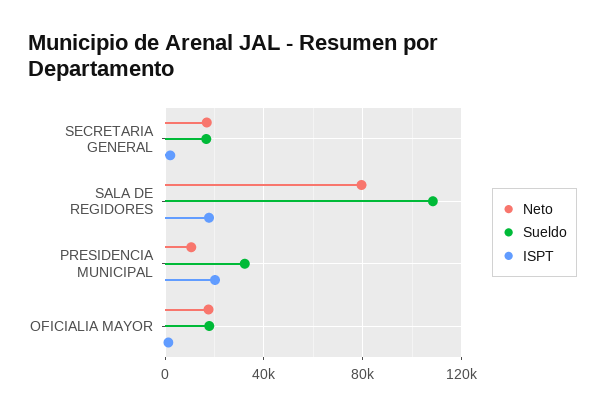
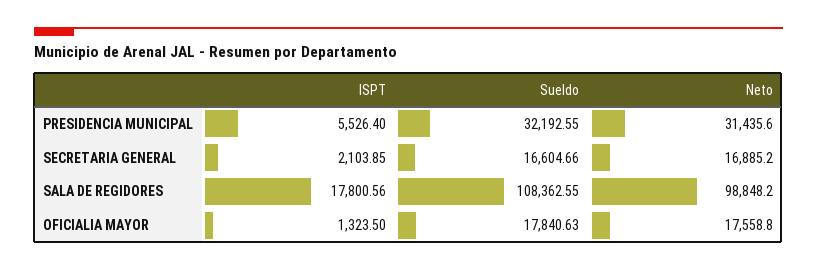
Neto, SALA DE REGIDORES: 80000 -> 98848.2
Neto, PRESIDENCIA MUNICIPAL: 10000 -> 31435.6
ISPT, PRESIDENCIA MUNICIPAL: 20000 -> 5526.4

